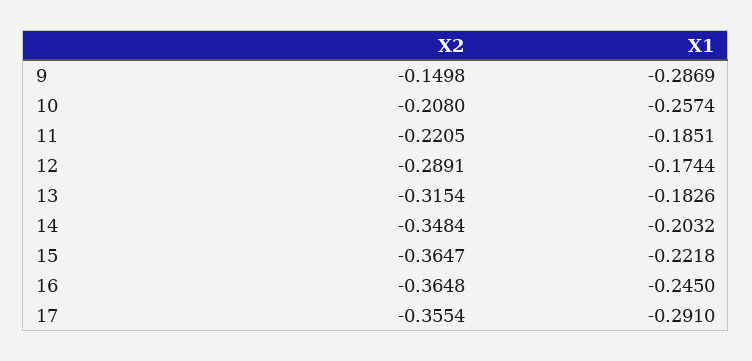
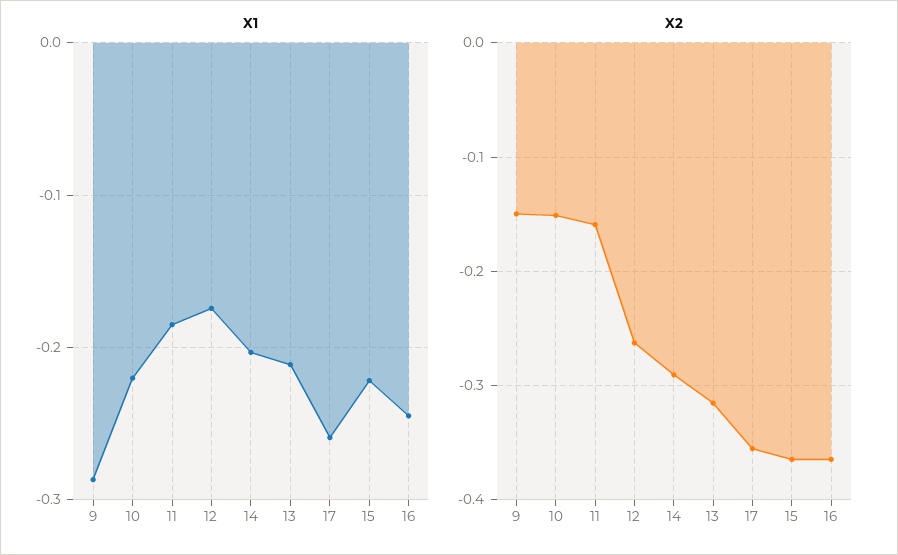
X2, 10: -0.208 -> -0.15
X1, 10: -0.2574 -> -0.22
X2, 11: -0.2205 -> -0.16
X2, 12: -0.2891 -> -0.26
X1, 13: -0.1826 -> -0.21
X2, 14: -0.3484 -> -0.29
X1, 17: -0.291 -> -0.26

